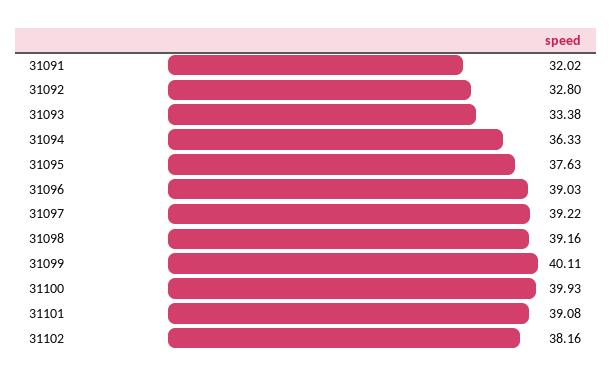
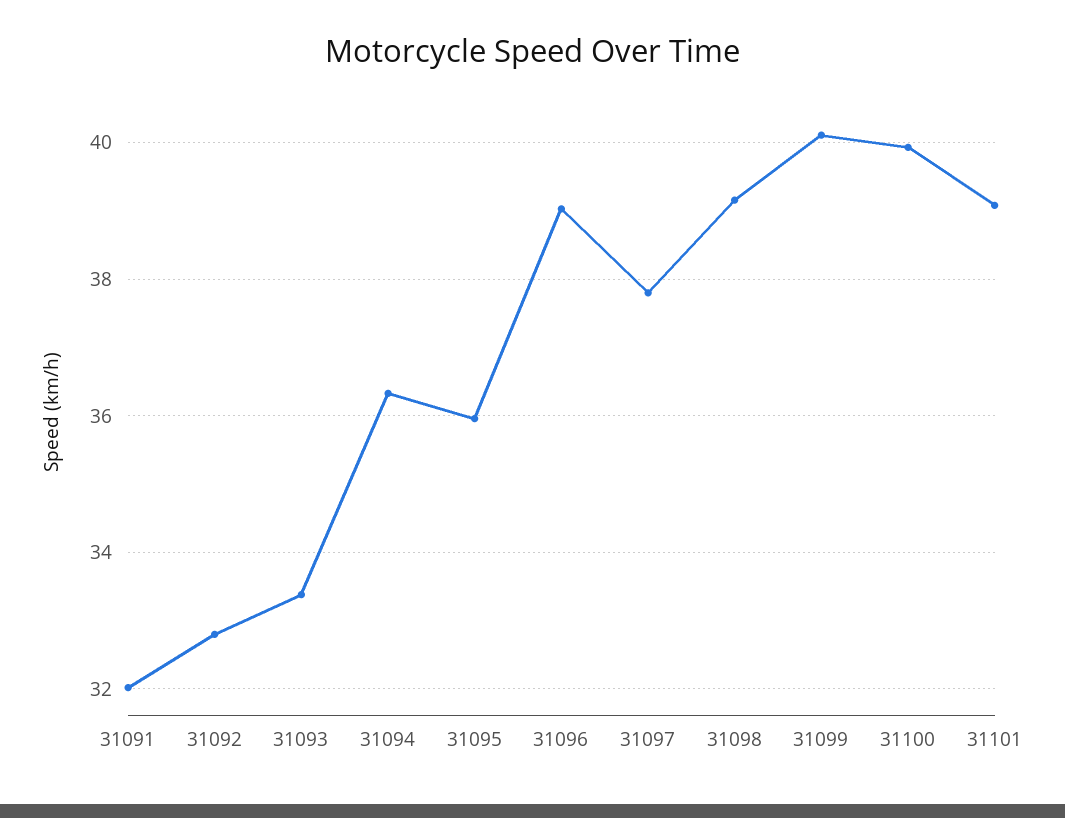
31095: 37.63 -> 36
31097: 39.22 -> 37.8
31102: 38.16 -> none

